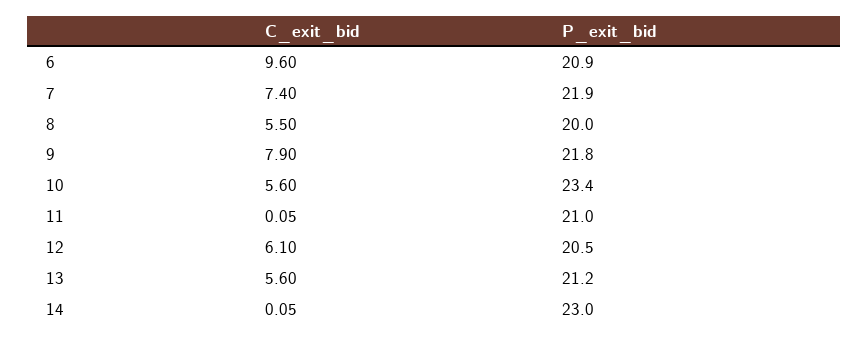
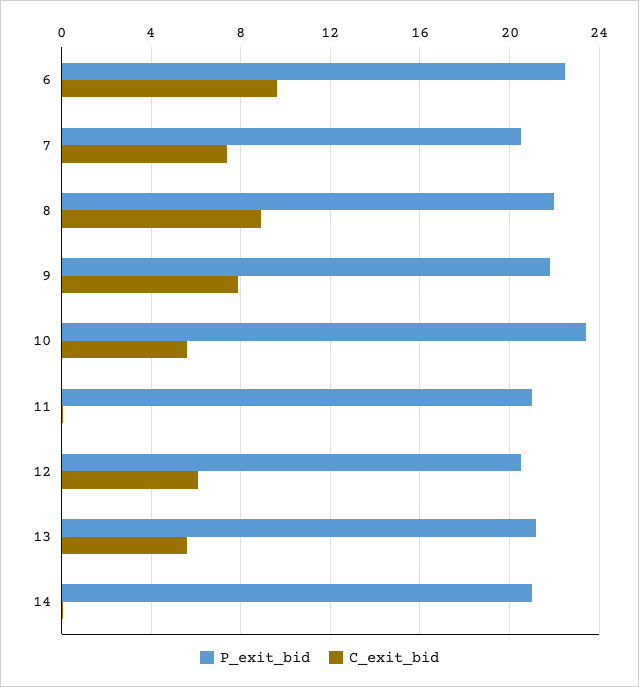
P_exit_bid, 6: 20.9 -> 22.5
P_exit_bid, 7: 21.9 -> 20.5
C_exit_bid, 8: 5.5 -> 9
P_exit_bid, 8: 20 -> 22
P_exit_bid, 14: 23 -> 21

